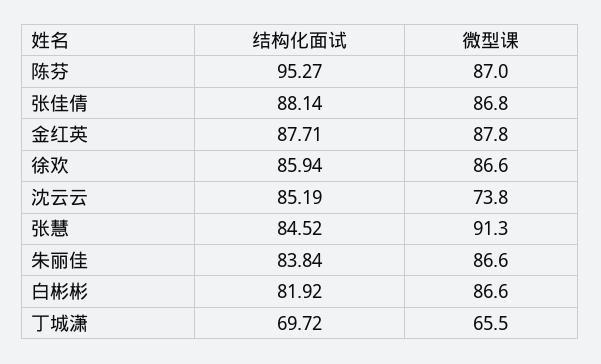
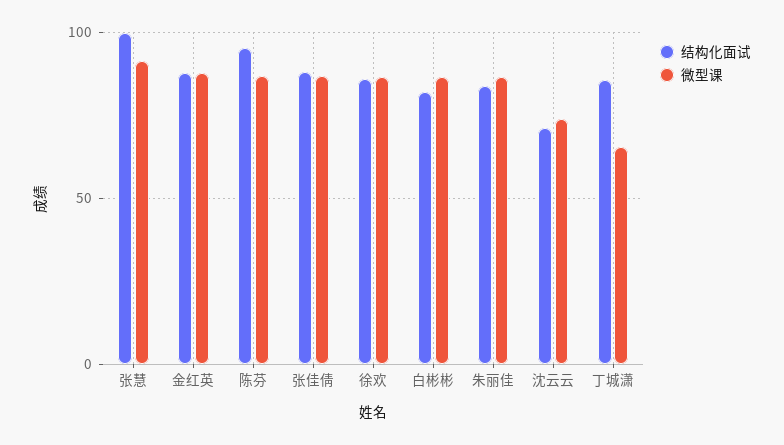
结构化面试, 沈云云: 85.19 -> 70
结构化面试, 张慧: 84.52 -> 100
结构化面试, 丁城潇: 69.72 -> 85

